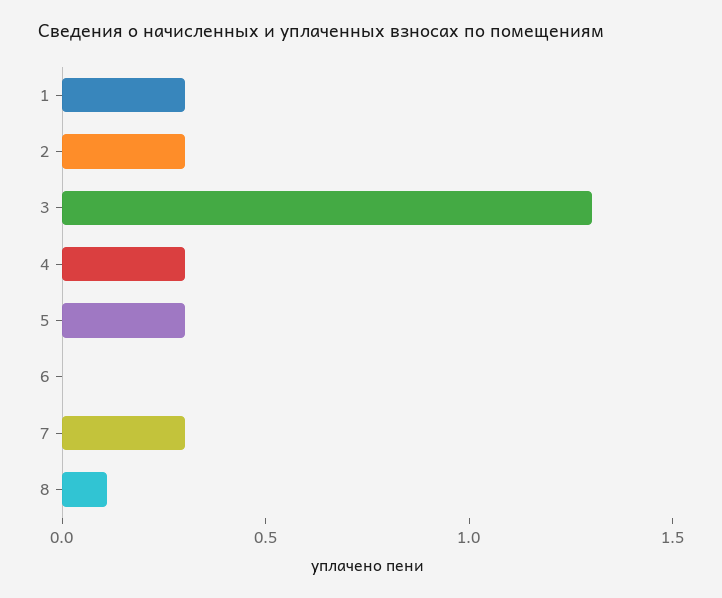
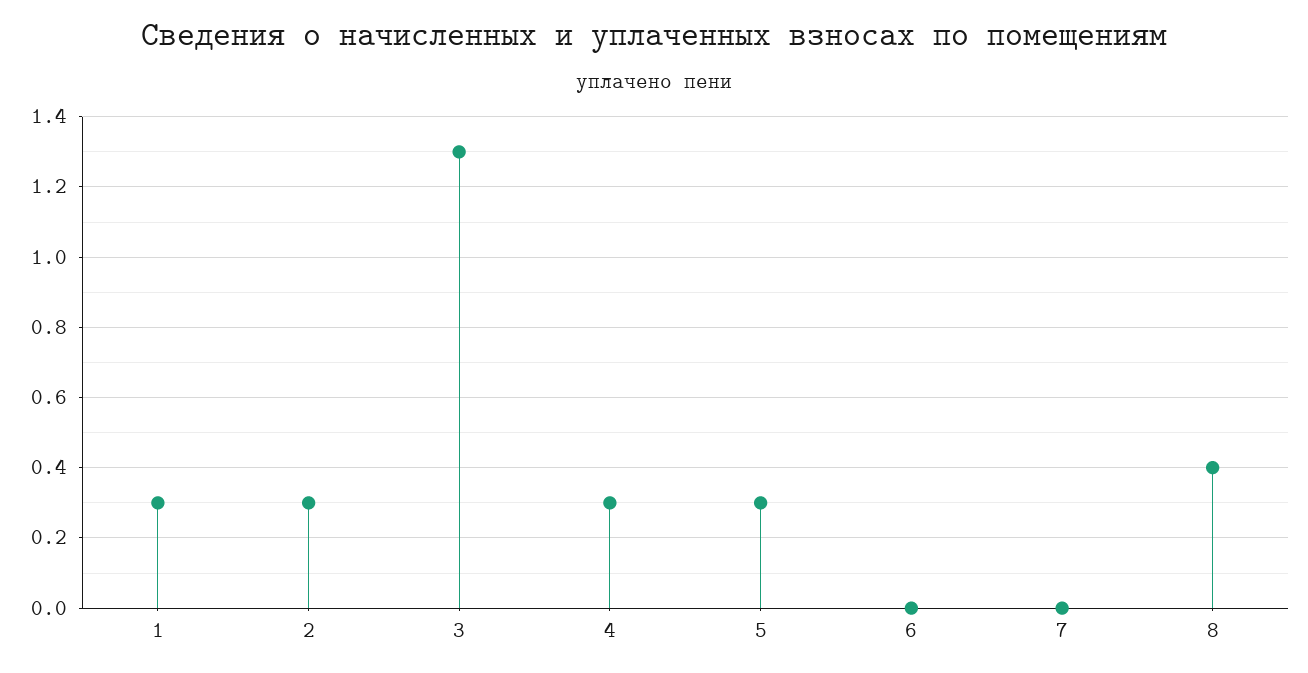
7: 0.3 -> 0
8: 0.1 -> 0.4

